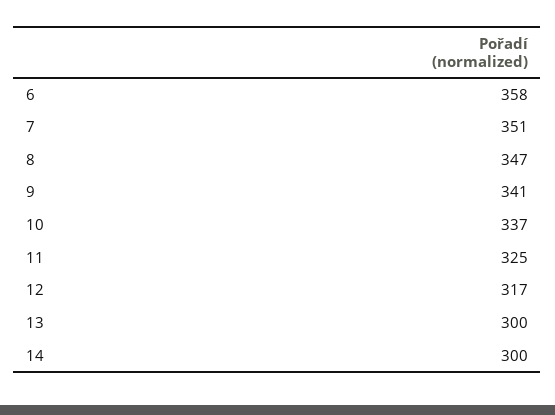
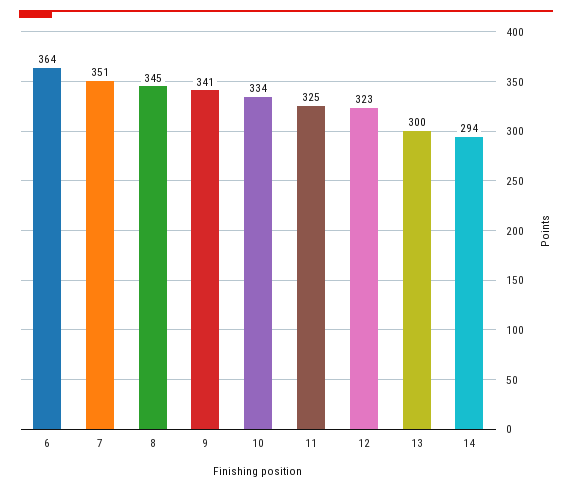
6: 358 -> 364
8: 347 -> 345
10: 337 -> 334
12: 317 -> 323
14: 300 -> 294

